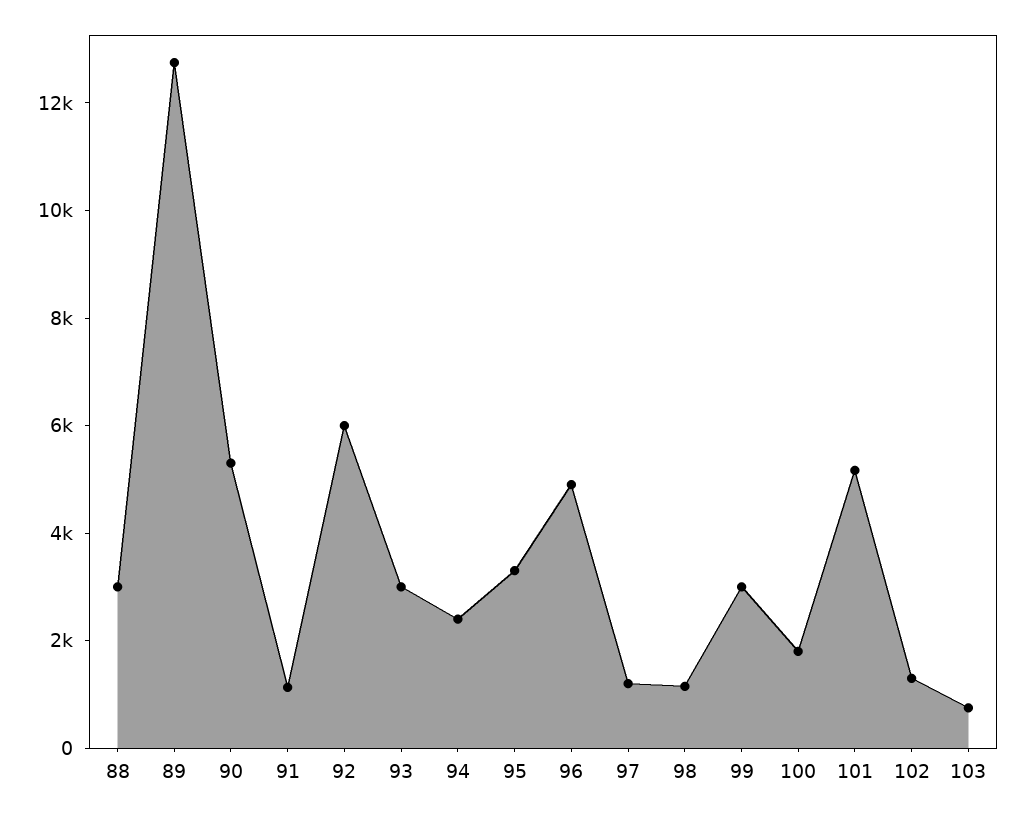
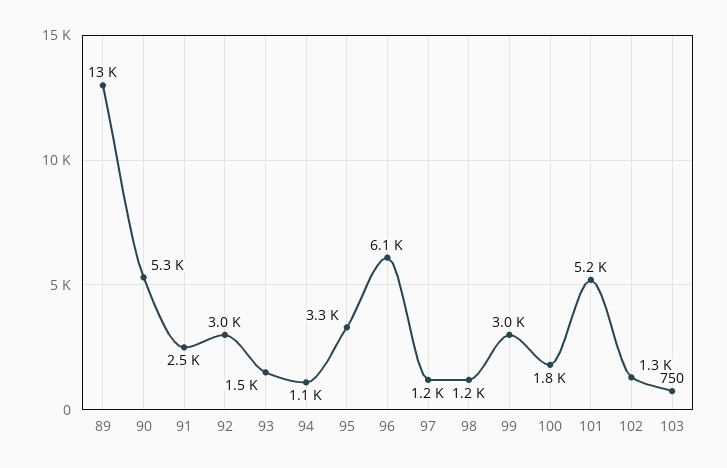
88: 3000 -> none
91: 1000 -> 2500
92: 6000 -> 3000
93: 3000 -> 1500
94: 2500 -> 1100
96: 5000 -> 6100

